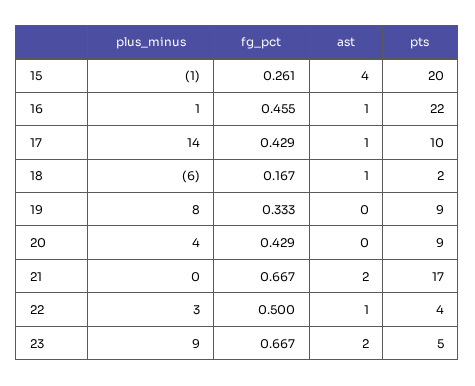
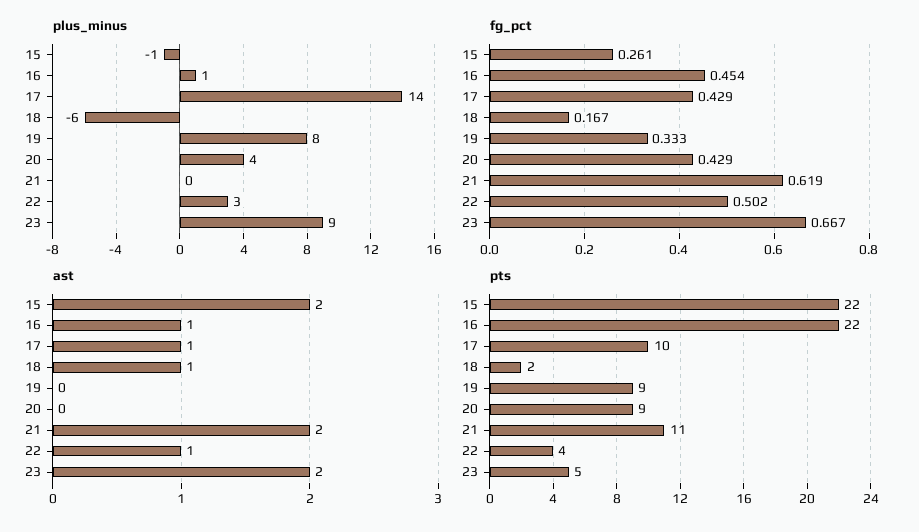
ast, 15: 4 -> 2
pts, 15: 20 -> 22
fg_pct, 16: 0.455 -> 0.454
fg_pct, 21: 0.667 -> 0.619
pts, 21: 17 -> 11
fg_pct, 22: 0.5 -> 0.502

